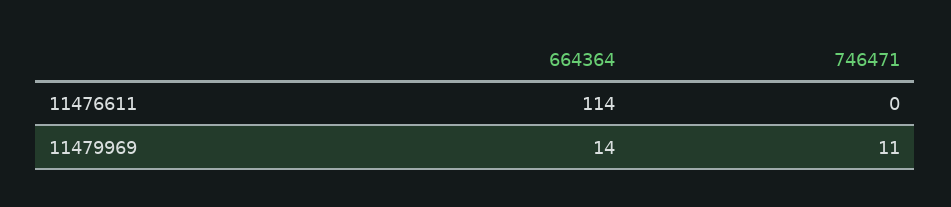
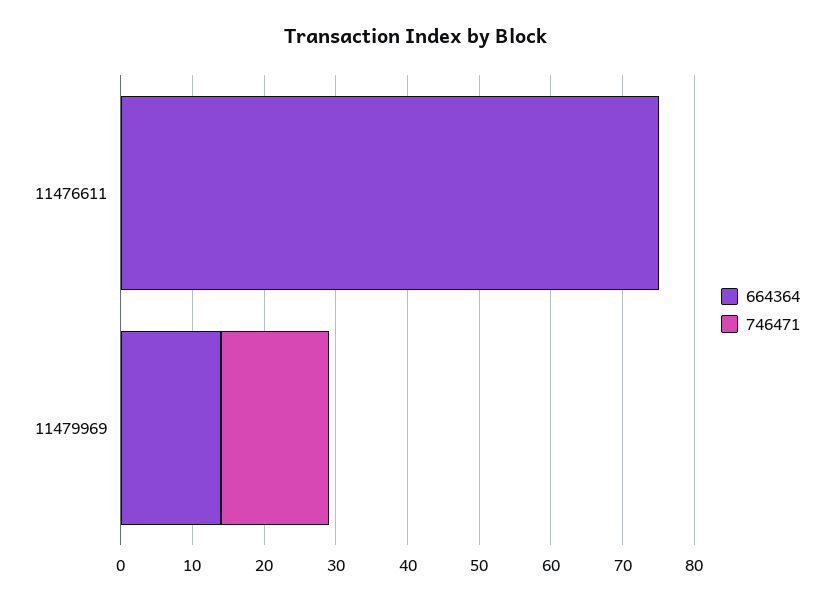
664364, 11476611: 114 -> 75
746471, 11479969: 11 -> 15

